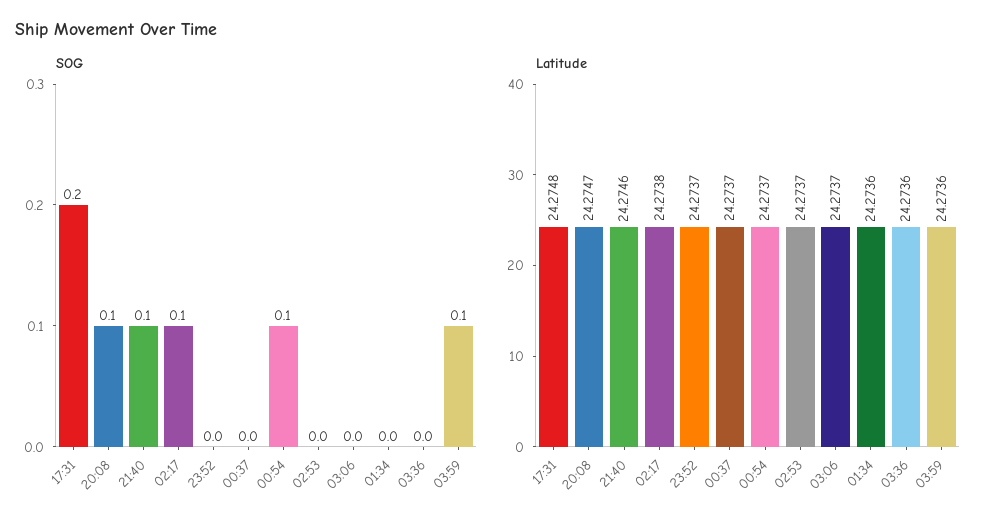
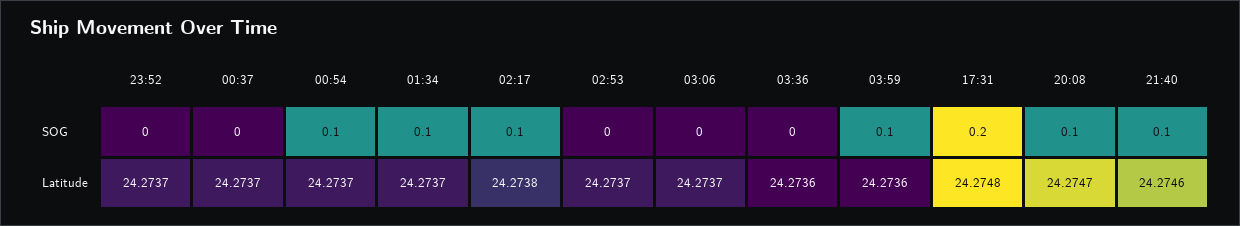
SOG, 01:34: 0 -> 0.1
Latitude, 01:34: 24.2736 -> 24.2737

